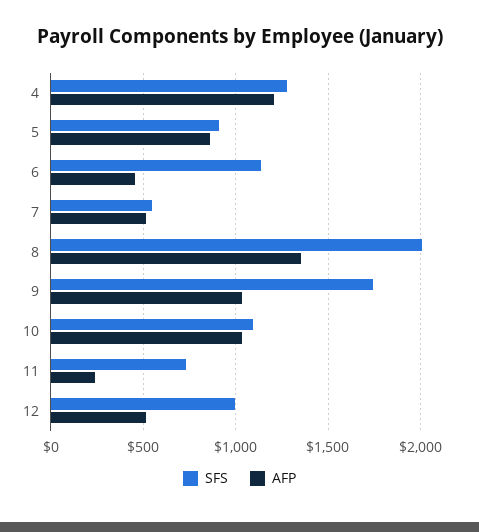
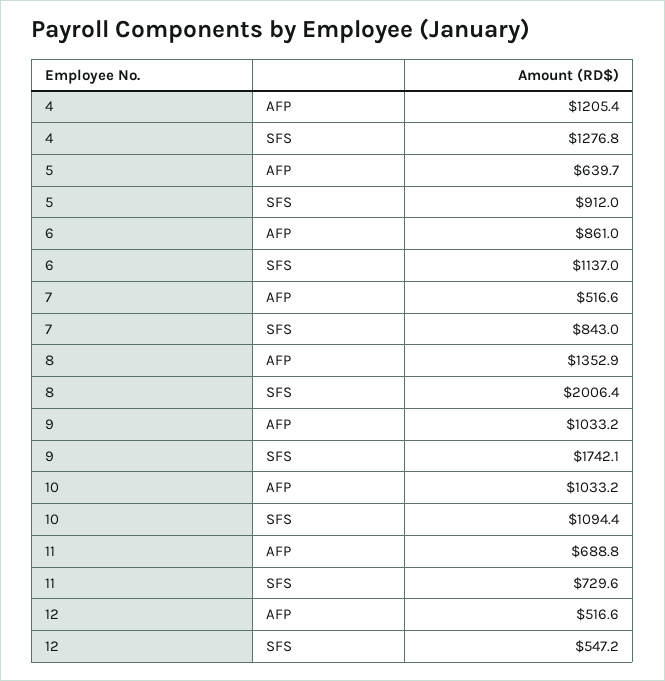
AFP, 5: 850 -> 639.7
AFP, 6: 450 -> 861
SFS, 7: 550 -> 843
AFP, 11: 250 -> 688.8
SFS, 12: 1000 -> 547.2

